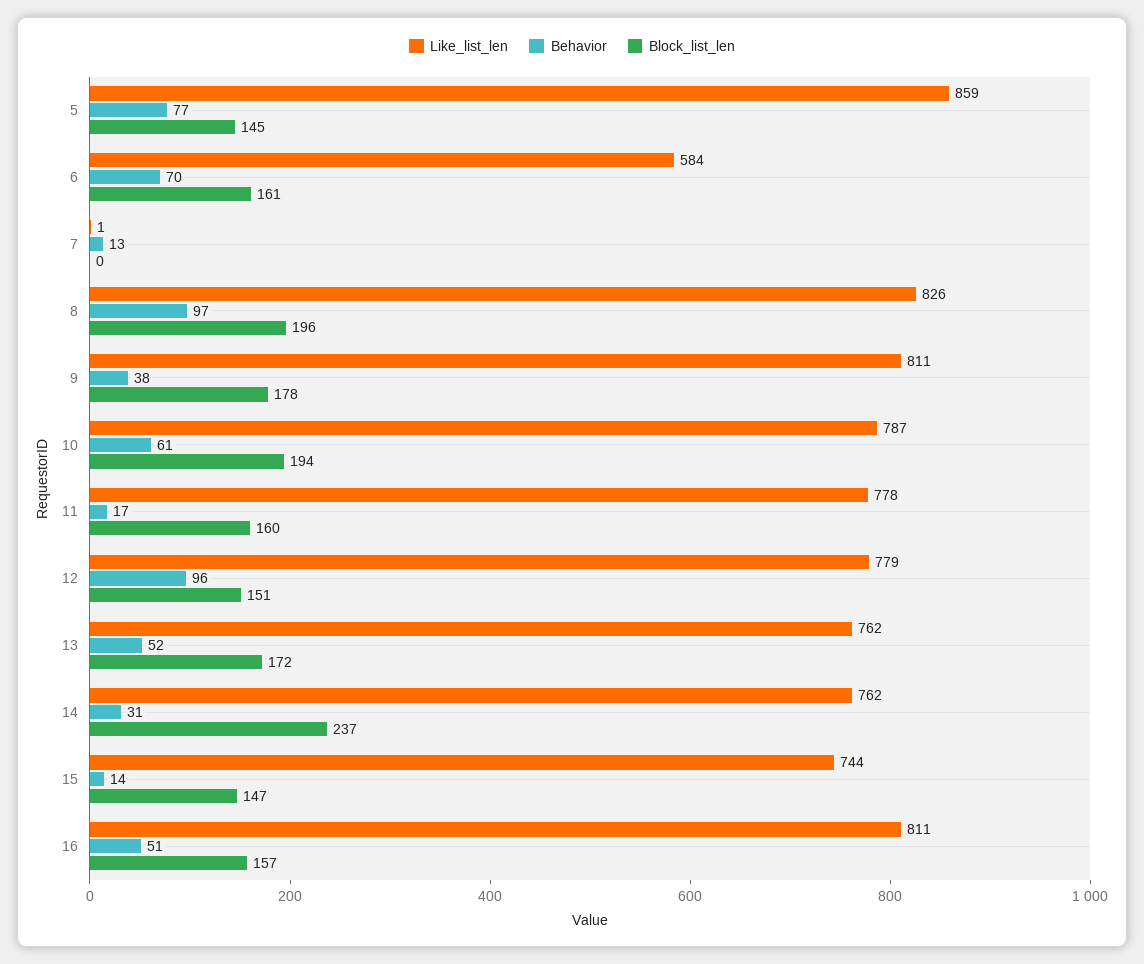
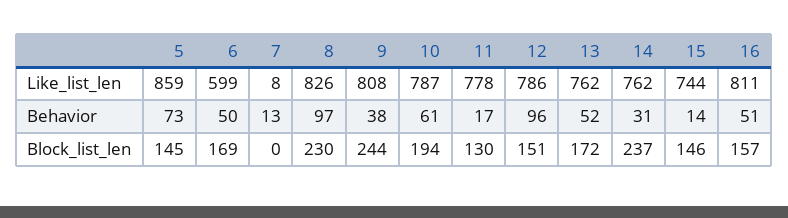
Behavior, 5: 77 -> 73
Like_list_len, 6: 584 -> 599
Behavior, 6: 70 -> 50
Block_list_len, 6: 161 -> 169
Like_list_len, 7: 1 -> 8
Block_list_len, 8: 196 -> 230
Like_list_len, 9: 811 -> 808
Block_list_len, 9: 178 -> 244
Block_list_len, 11: 160 -> 130
Like_list_len, 12: 779 -> 786
Block_list_len, 15: 147 -> 146

